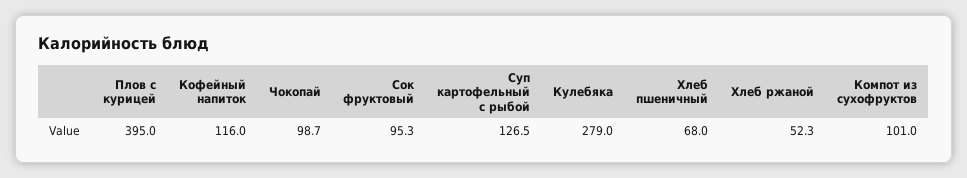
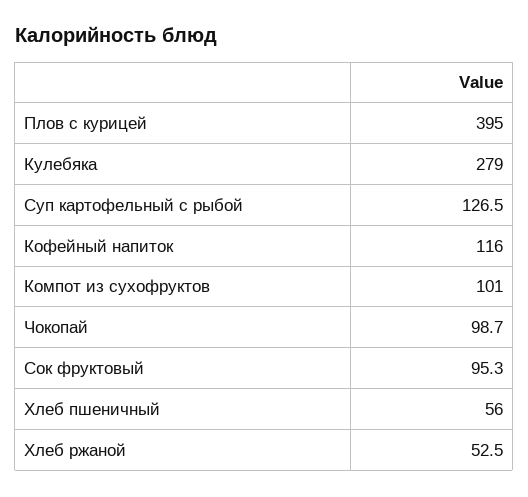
Хлеб пшеничный: 68 -> 56
Хлеб ржаной: 52.3 -> 52.5

